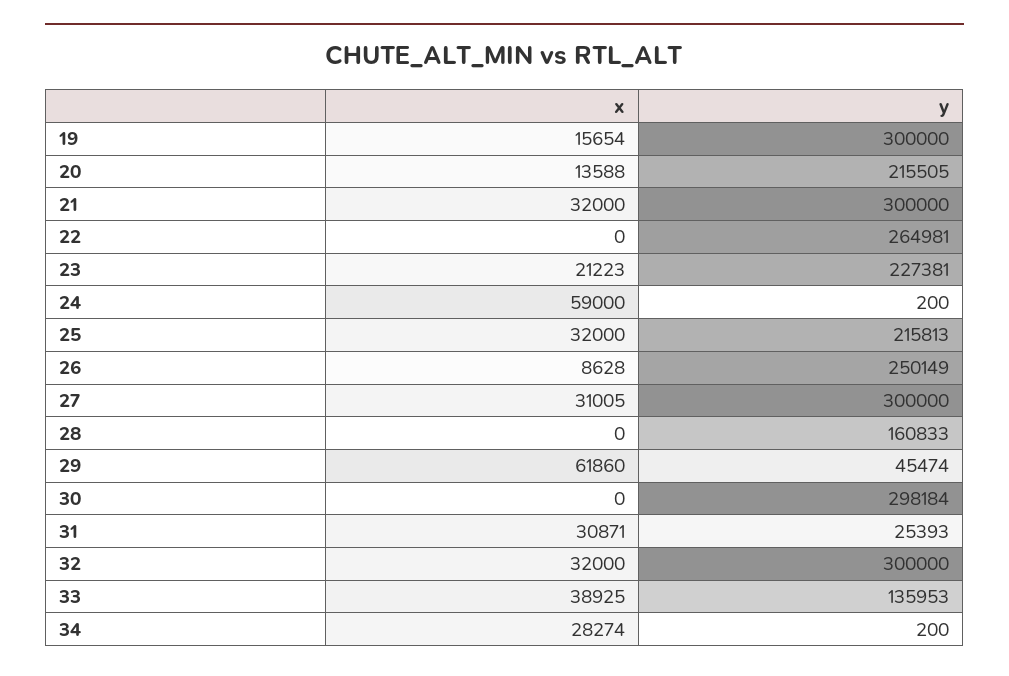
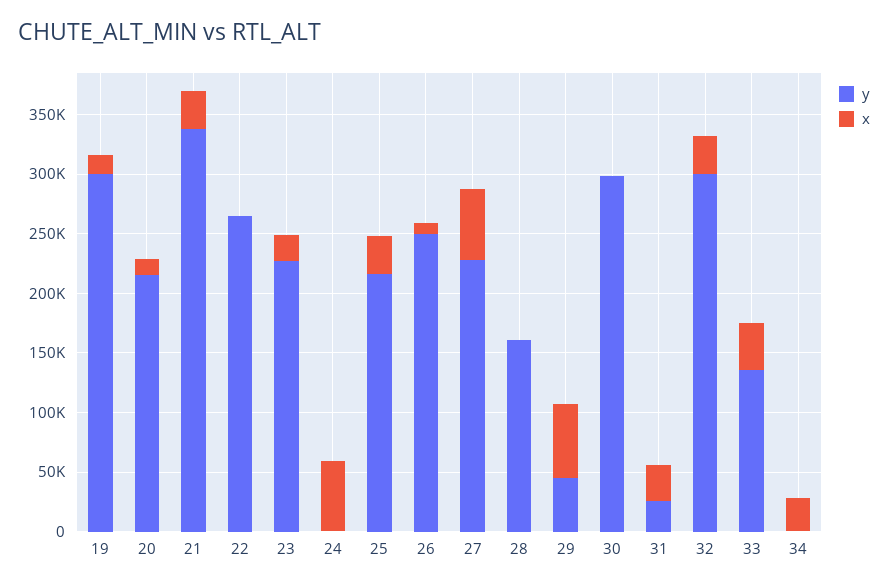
y, 21: 300000 -> 340000
x, 27: 31005 -> 60000
y, 27: 300000 -> 230000

